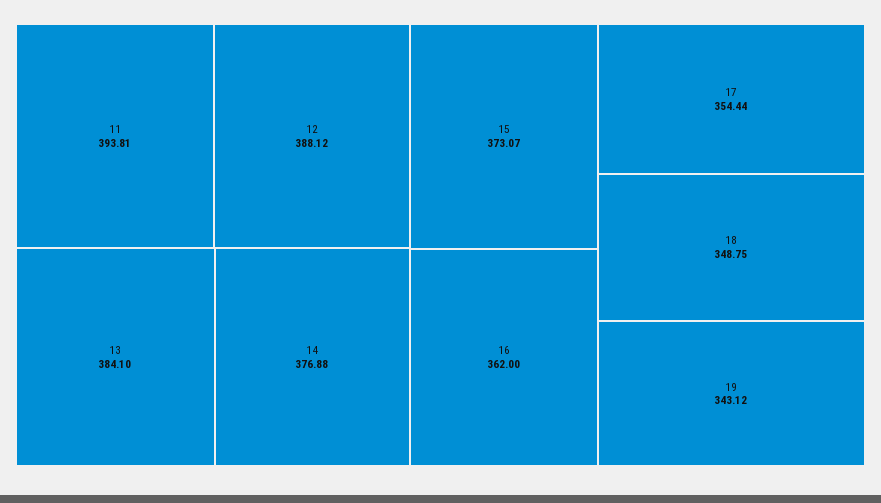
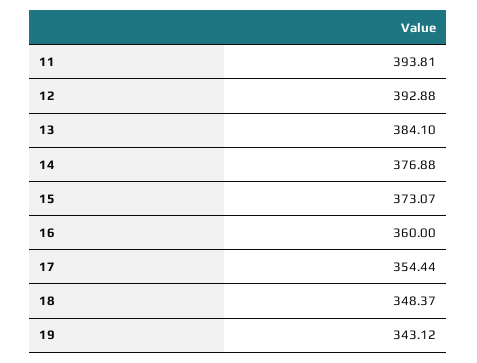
12: 388.12 -> 392.88
16: 362 -> 360
18: 348.75 -> 348.37

